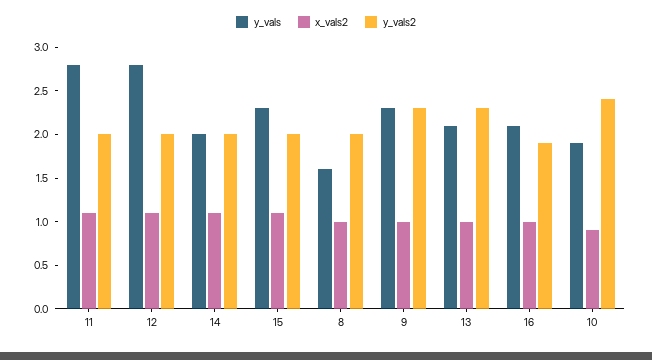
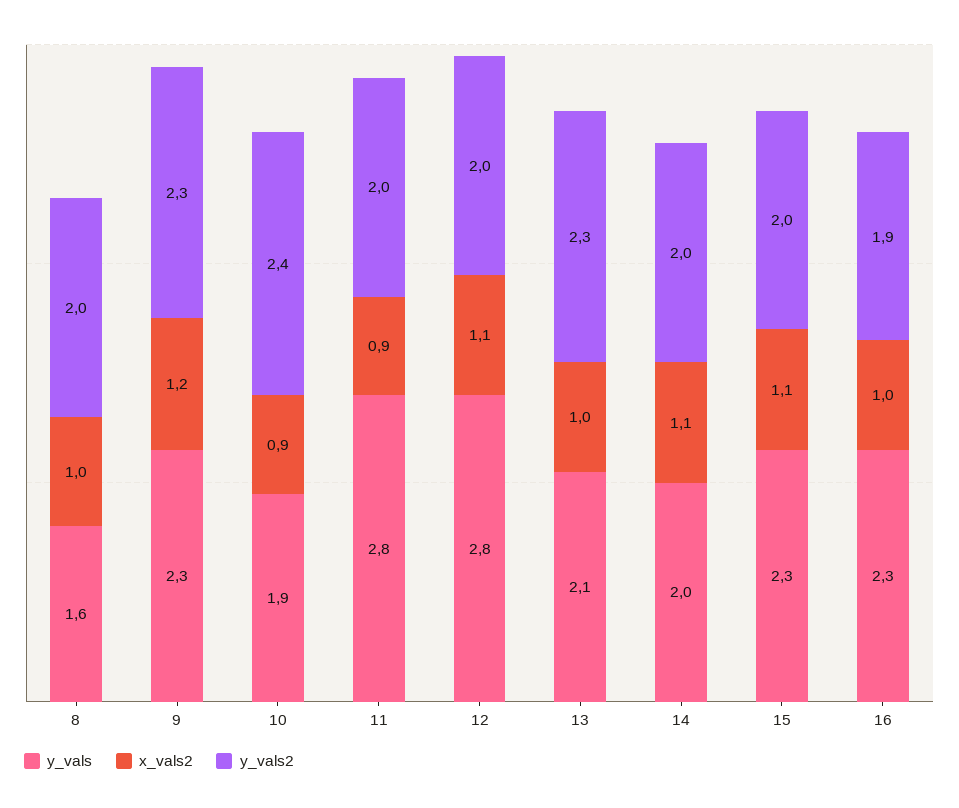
x_vals2, 11: 1.1 -> 0.9
x_vals2, 9: 1 -> 1.2
y_vals, 16: 2.1 -> 2.3

